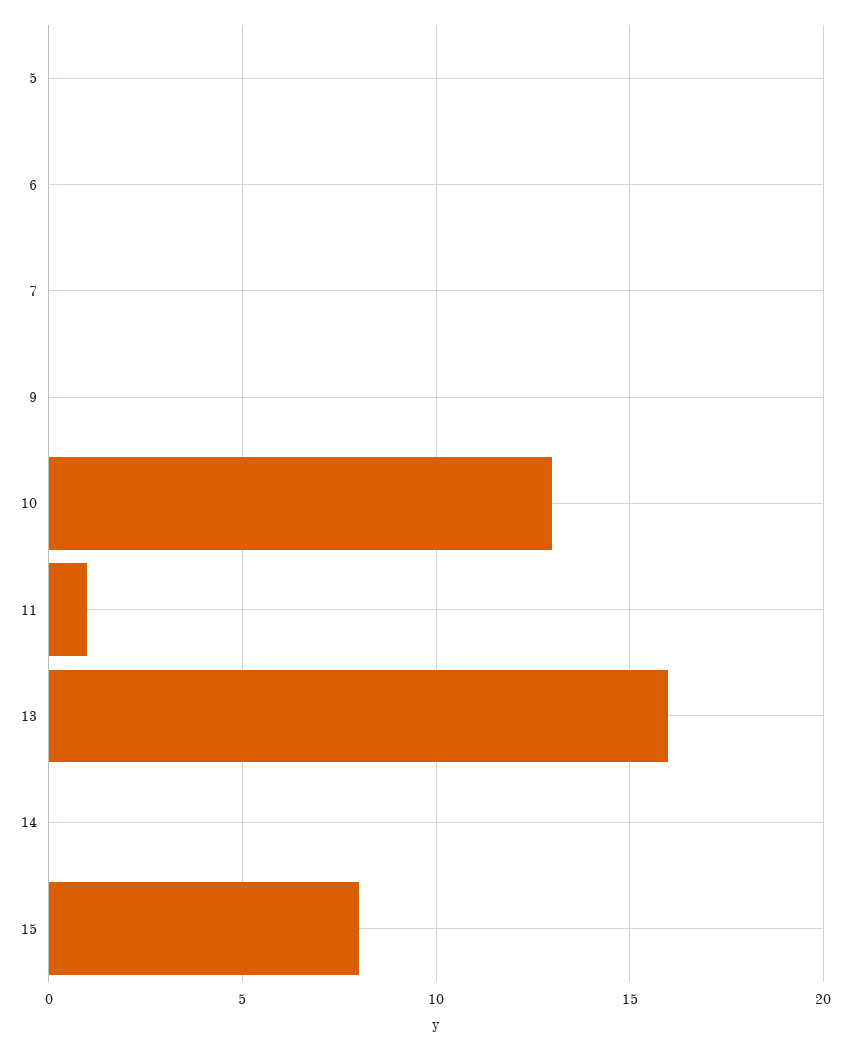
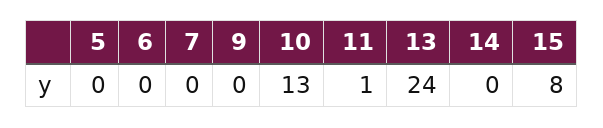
13: 16 -> 24

